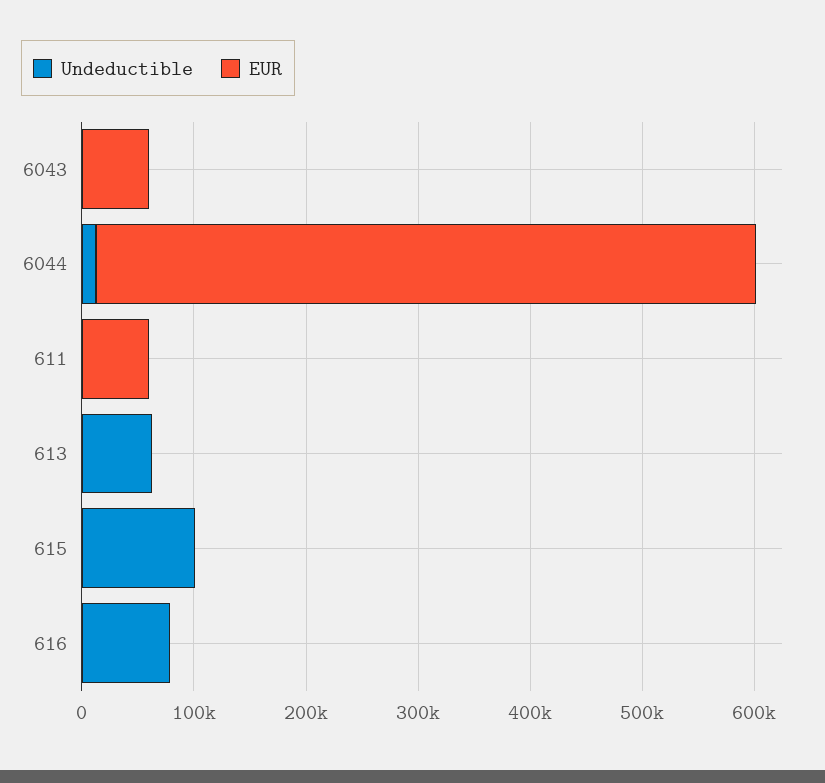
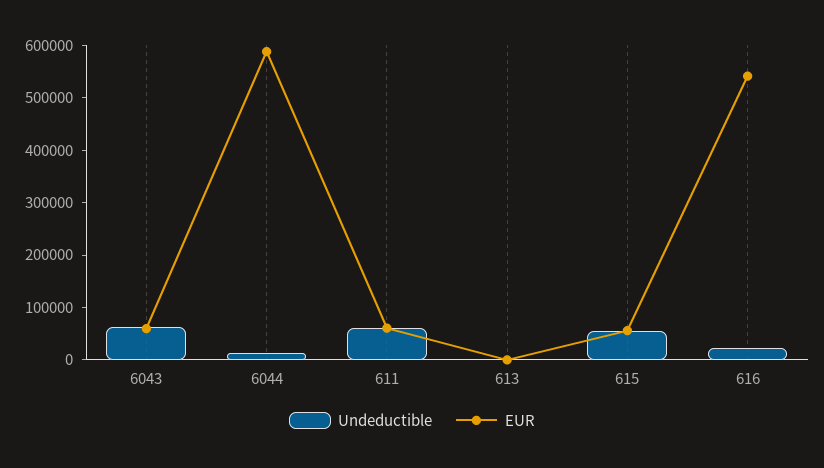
Undeductible, 6043: 0 -> 60000
Undeductible, 611: 0 -> 60000
Undeductible, 613: 60000 -> 0
Undeductible, 615: 100000 -> 60000
EUR, 615: 0 -> 60000
Undeductible, 616: 80000 -> 20000
EUR, 616: 0 -> 540000

